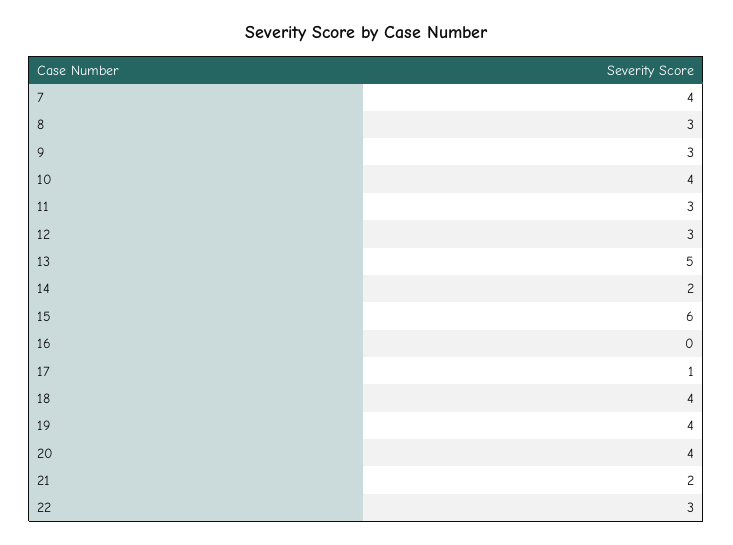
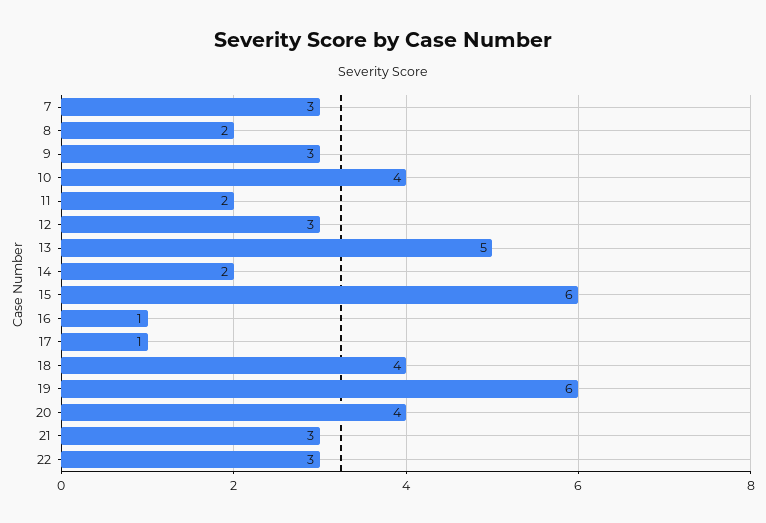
7: 4 -> 3
8: 3 -> 2
11: 3 -> 2
16: 0 -> 1
19: 4 -> 6
21: 2 -> 3

